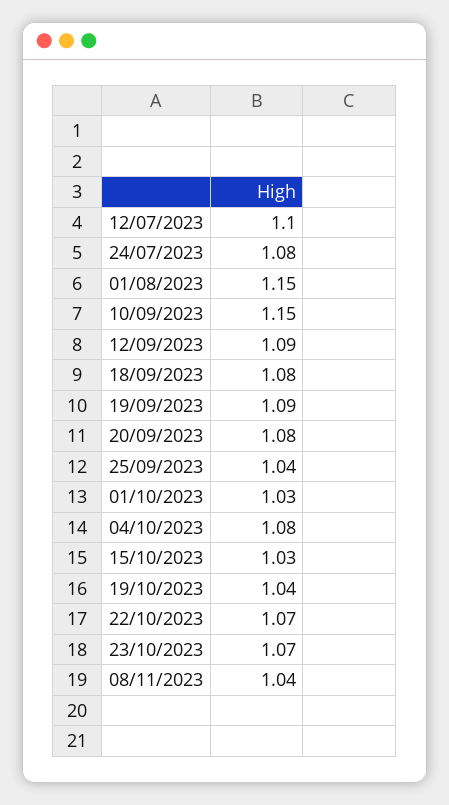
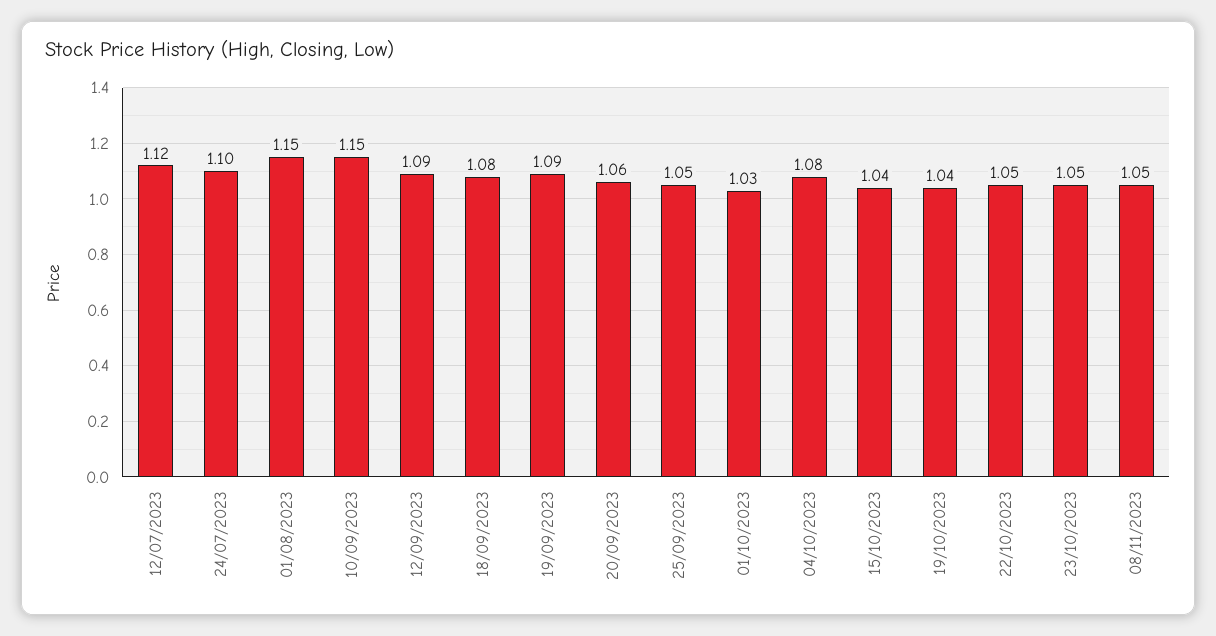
12/07/2023: 1.1 -> 1.12
24/07/2023: 1.08 -> 1.1
20/09/2023: 1.08 -> 1.06
25/09/2023: 1.04 -> 1.05
15/10/2023: 1.03 -> 1.04
22/10/2023: 1.07 -> 1.05
23/10/2023: 1.07 -> 1.05
08/11/2023: 1.04 -> 1.05

